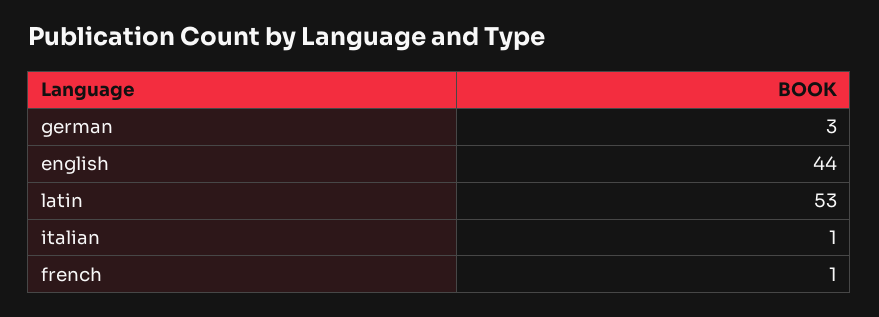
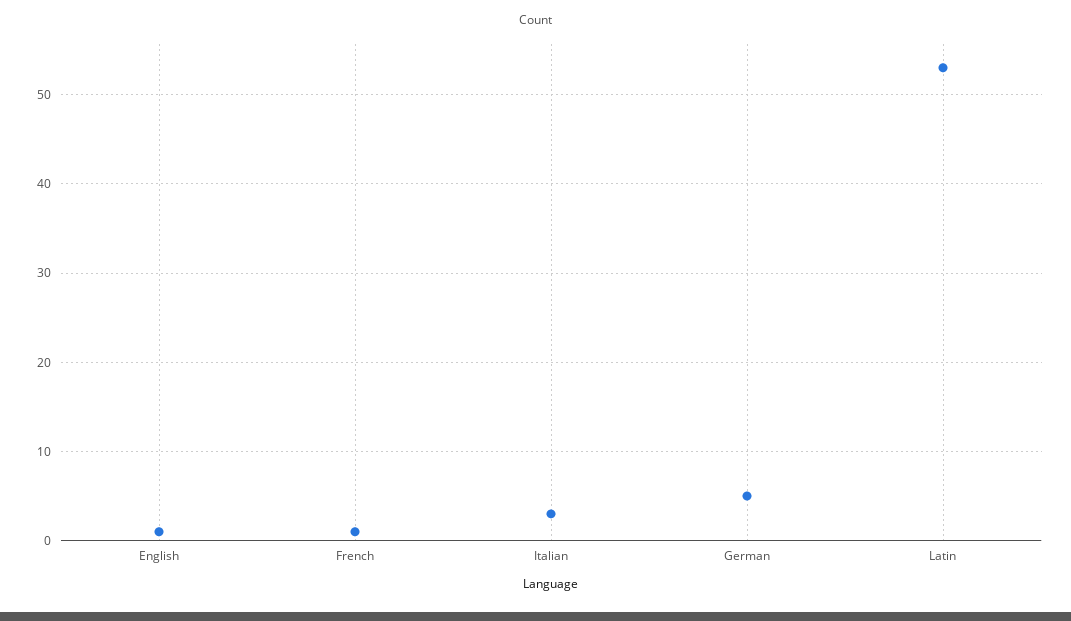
german: 3 -> 5
english: 44 -> 1
italian: 1 -> 3

